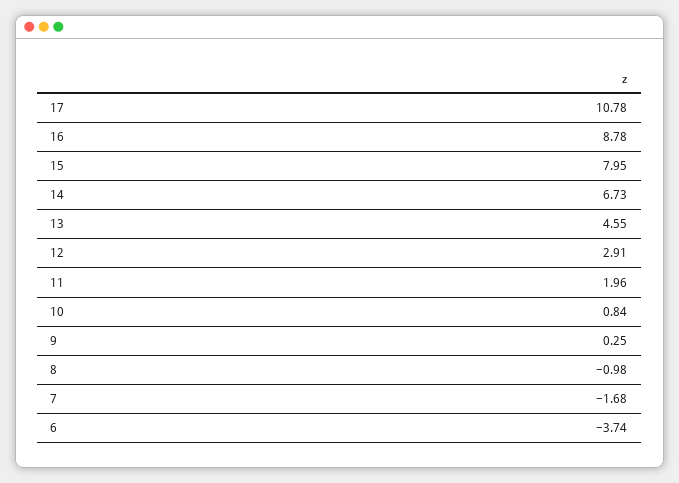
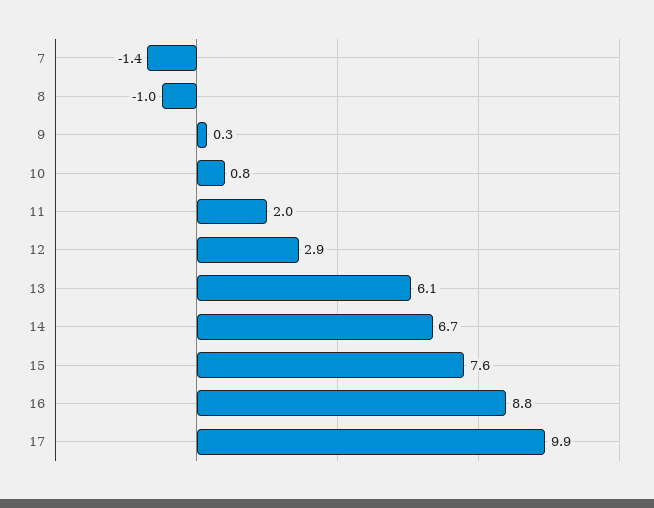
17: 10.78 -> 9.9
15: 7.95 -> 7.6
13: 4.55 -> 6.1
7: -1.68 -> -1.4
6: -3.74 -> none

